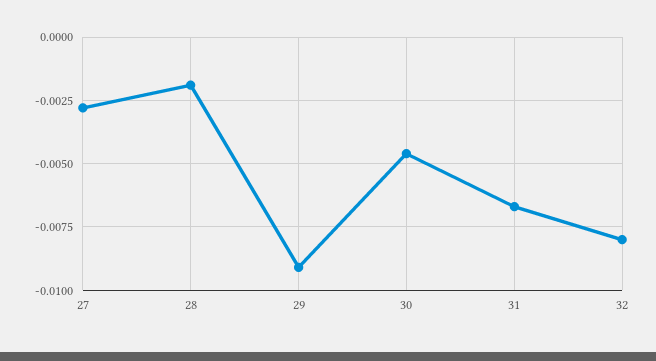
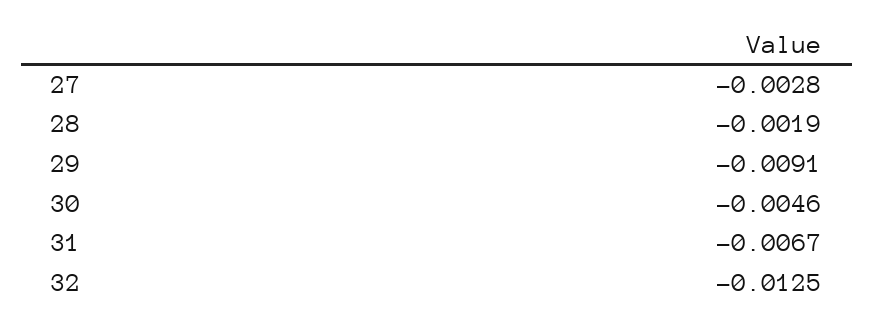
32: -0.008 -> -0.0125

